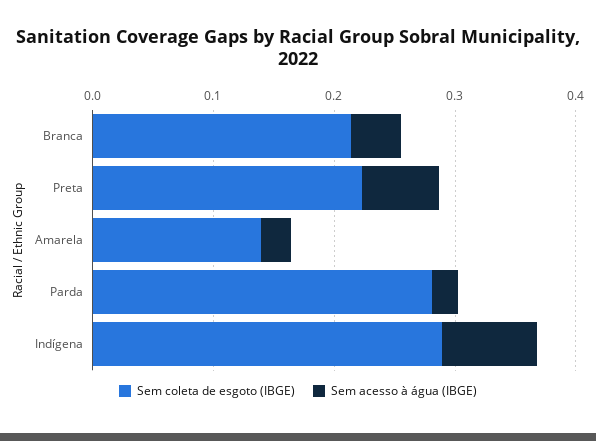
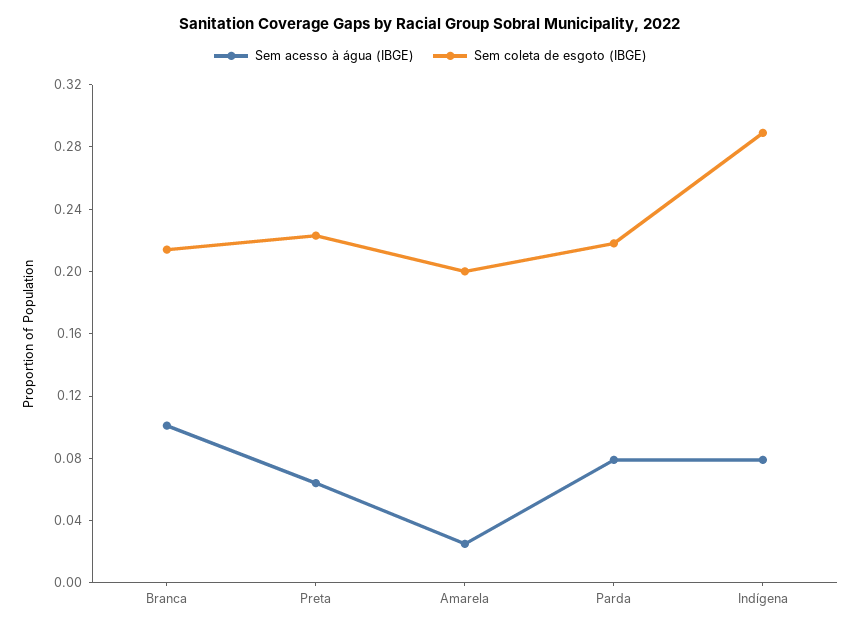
Sem acesso à água (IBGE), Branca: 0.04 -> 0.1
Sem coleta de esgoto (IBGE), Amarela: 0.14 -> 0.2
Sem coleta de esgoto (IBGE), Parda: 0.28 -> 0.22
Sem acesso à água (IBGE), Parda: 0.02 -> 0.08

